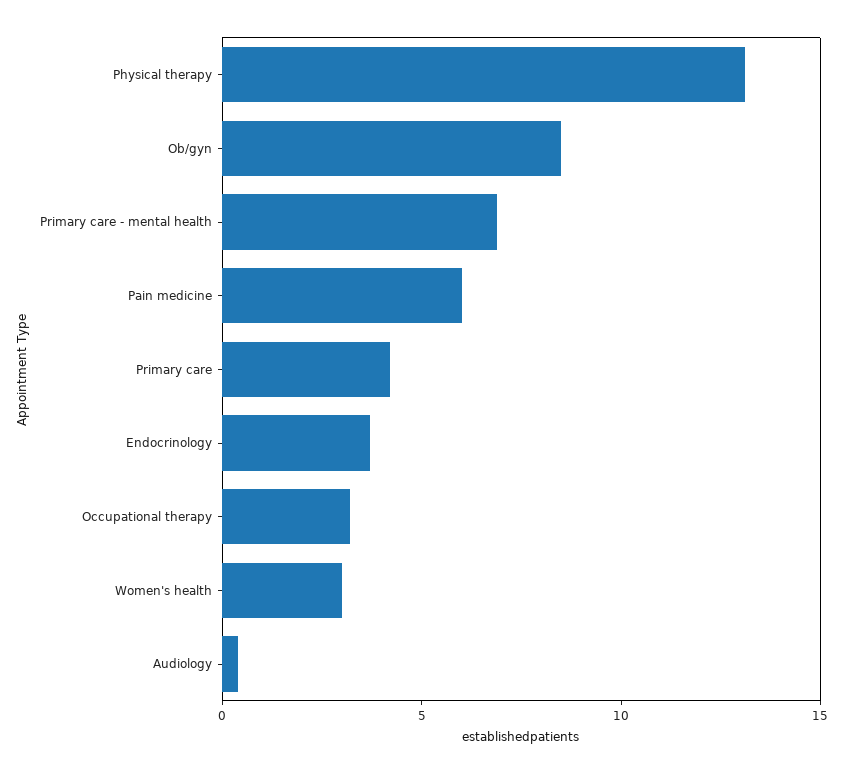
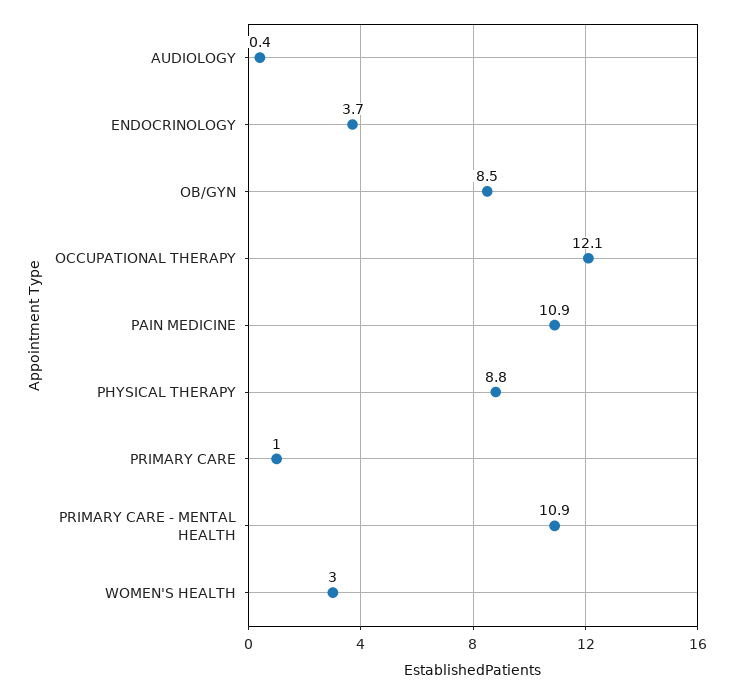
Physical therapy: 13 -> 8.8
Primary care - mental health: 7 -> 10.9
Pain medicine: 6 -> 10.9
Primary care: 4 -> 1
Occupational therapy: 3 -> 12.1

